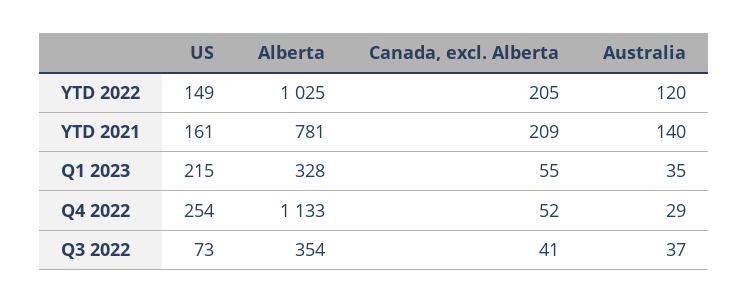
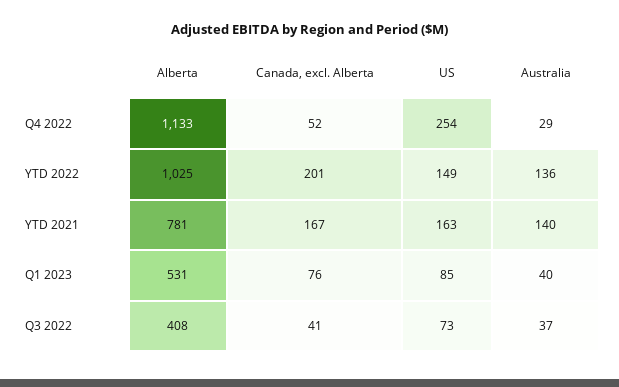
Canada, excl. Alberta, YTD 2022: 205 -> 201
Australia, YTD 2022: 120 -> 136
US, YTD 2021: 161 -> 163
Canada, excl. Alberta, YTD 2021: 209 -> 167
US, Q1 2023: 215 -> 85
Alberta, Q1 2023: 328 -> 531
Canada, excl. Alberta, Q1 2023: 55 -> 76
Australia, Q1 2023: 35 -> 40
Alberta, Q3 2022: 354 -> 408

